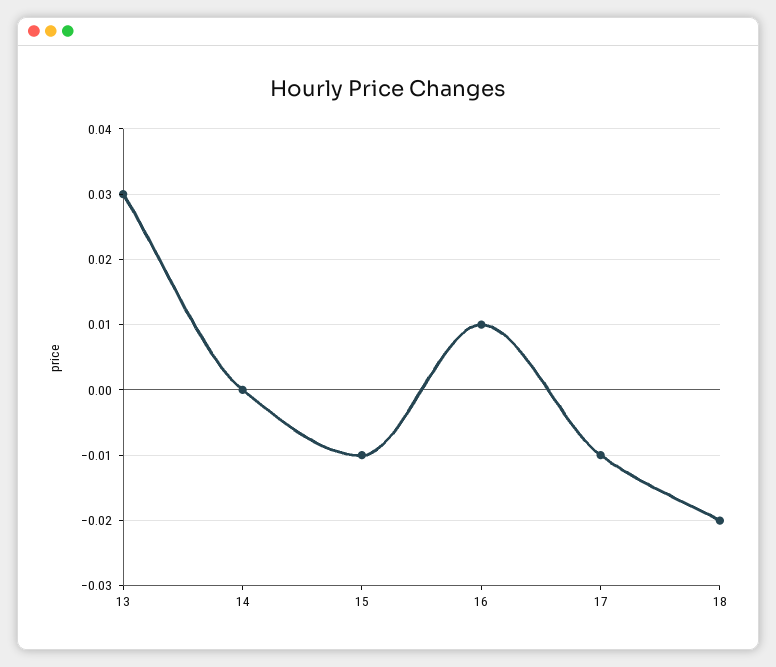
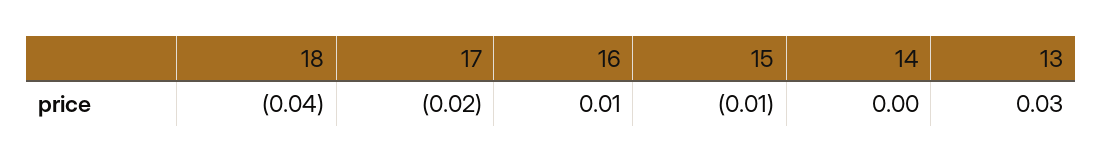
17: -0.01 -> -0.02
18: -0.02 -> -0.04

